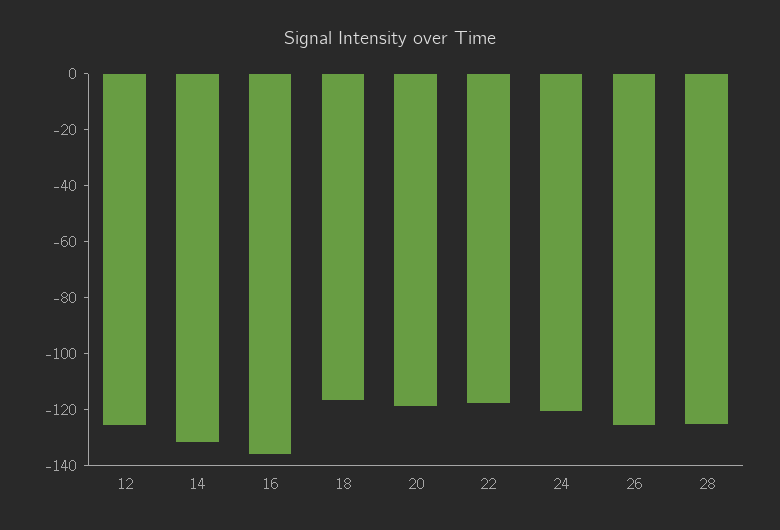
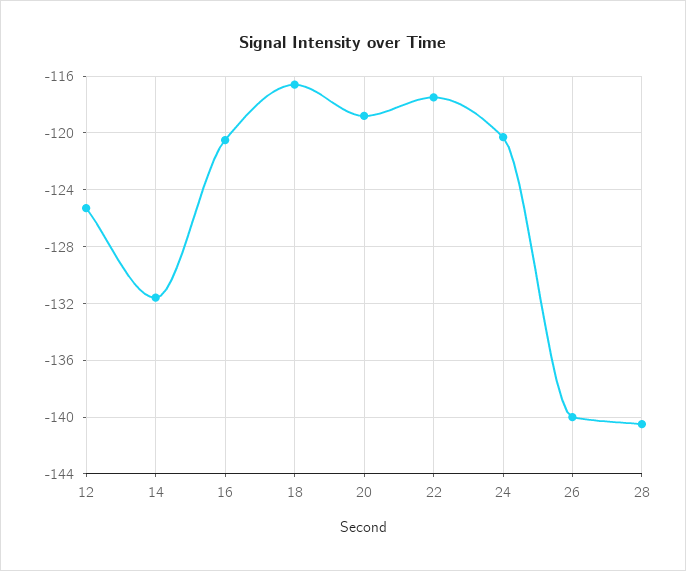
16: -135 -> -120.5
26: -125 -> -140
28: -125 -> -140.5

